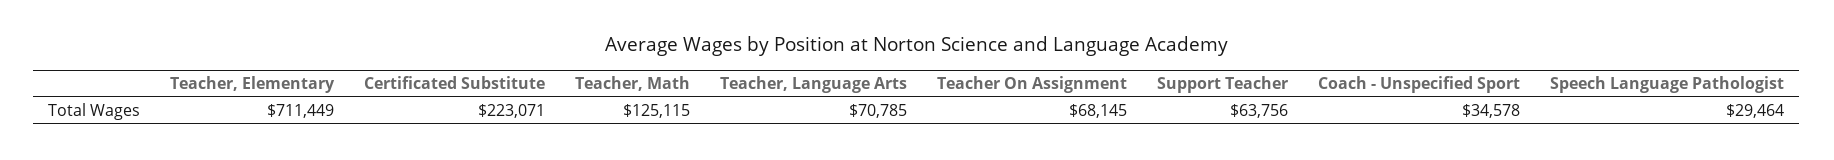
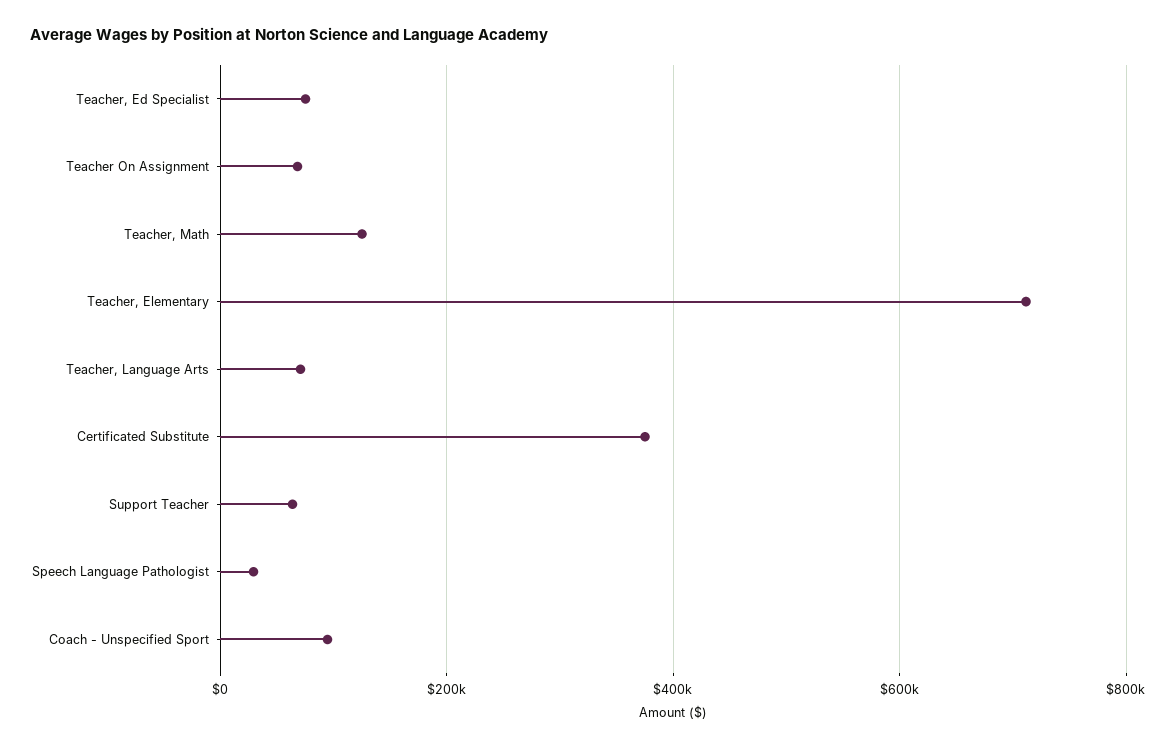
Certificated Substitute: 223071 -> 380000
Coach - Unspecified Sport: 34578 -> 100000
Teacher, Ed Specialist: none -> 80000

